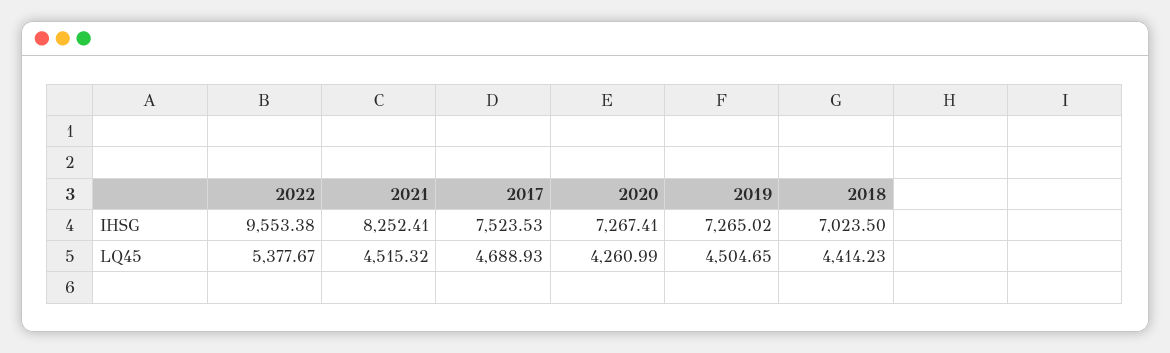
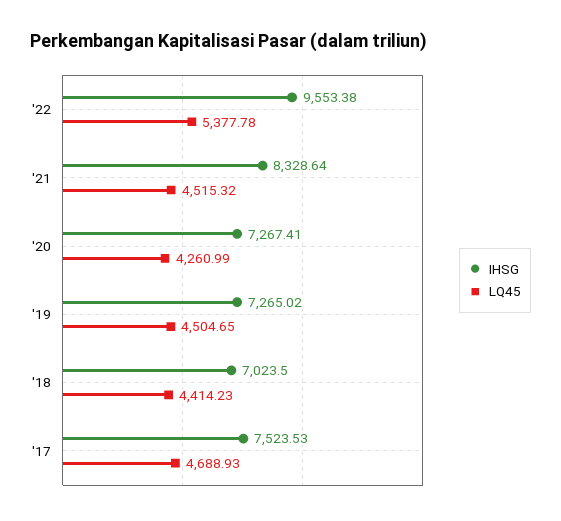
IHSG, 2021: 8252.41 -> 8328.64
LQ45, 2022: 5377.67 -> 5377.78

